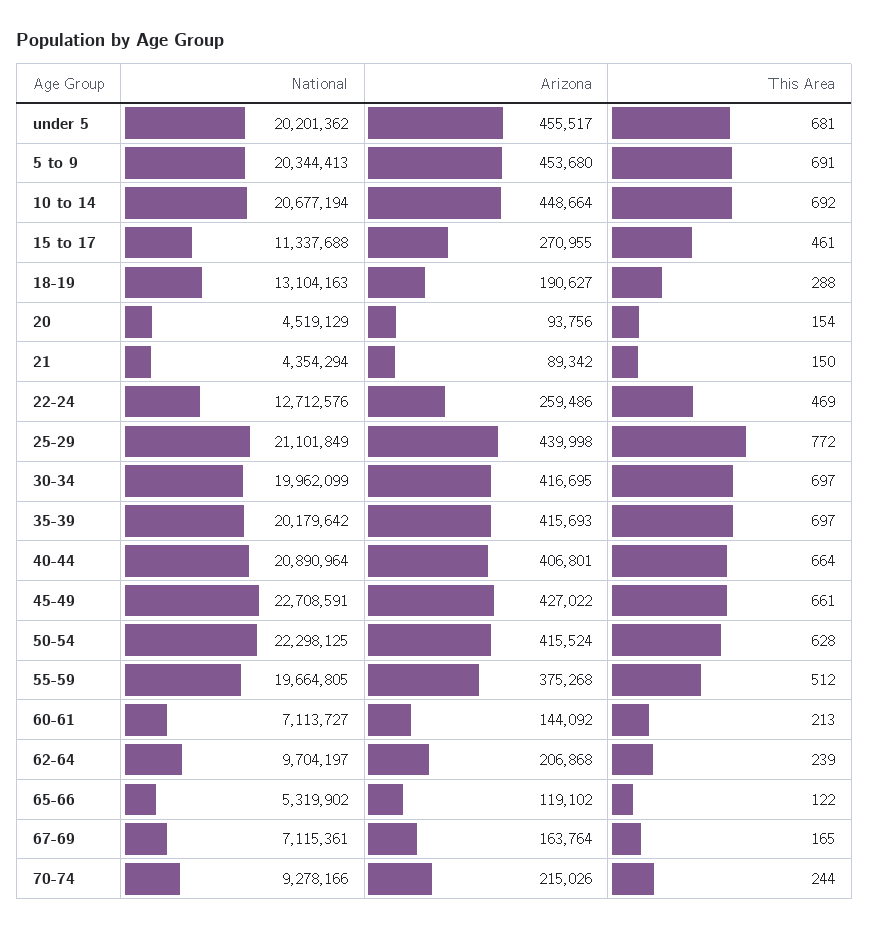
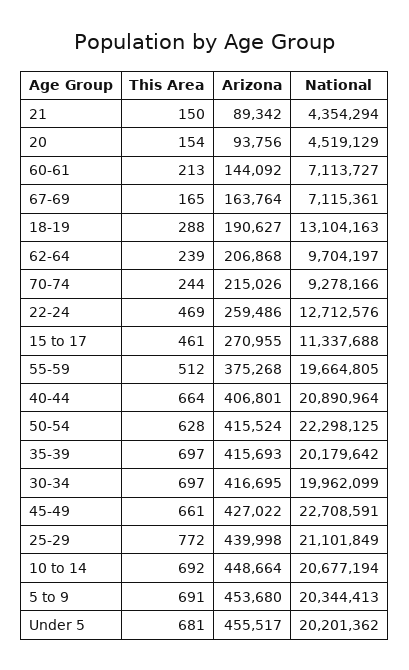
National, 65-66: 5319902 -> none
Arizona, 65-66: 119102 -> none
This Area, 65-66: 122 -> none

